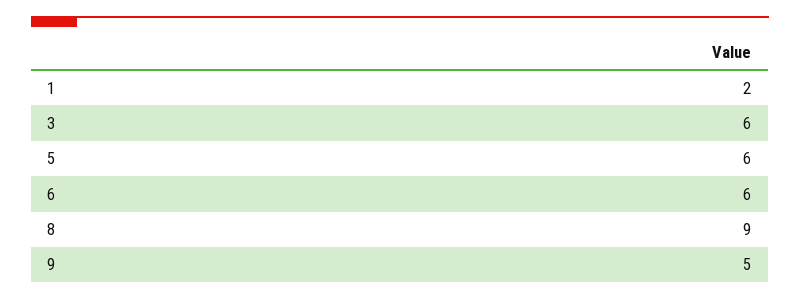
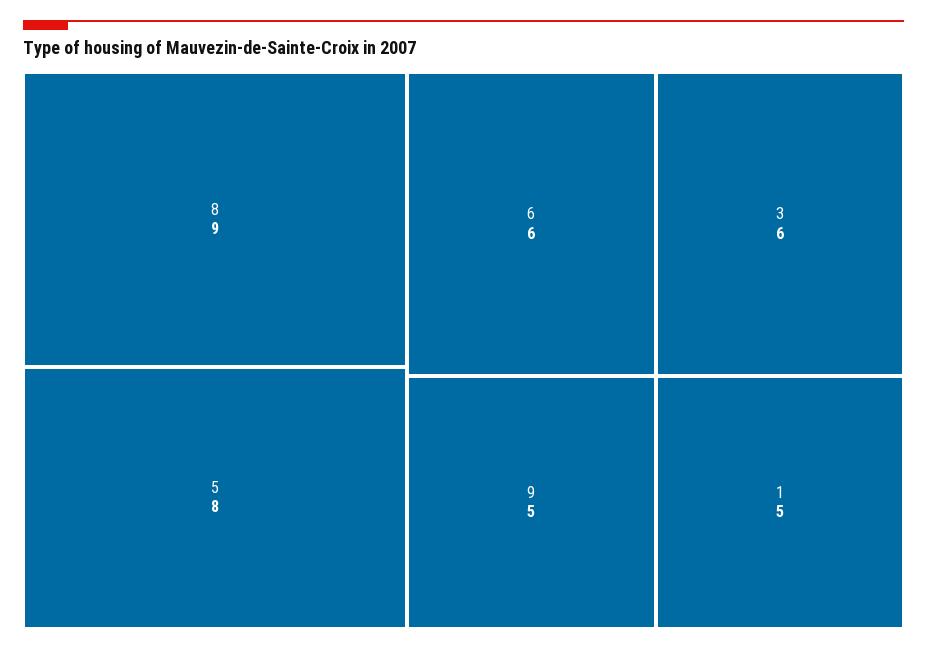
1: 2 -> 5
5: 6 -> 8

